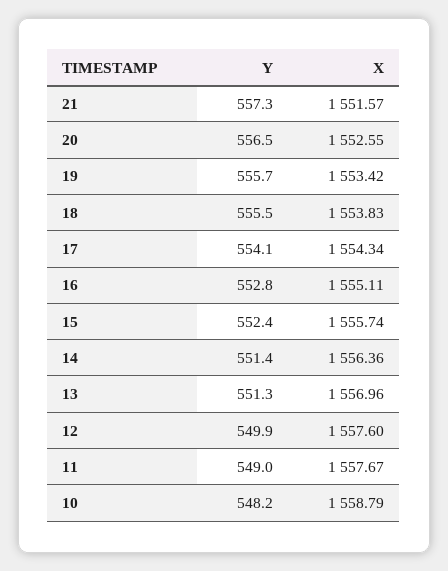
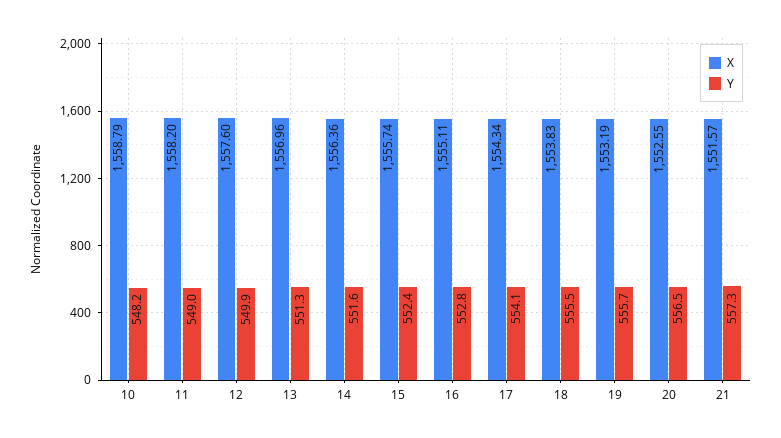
X, 19: 1553.42 -> 1553.19
Y, 14: 551.4 -> 551.6
X, 11: 1557.67 -> 1558.2

